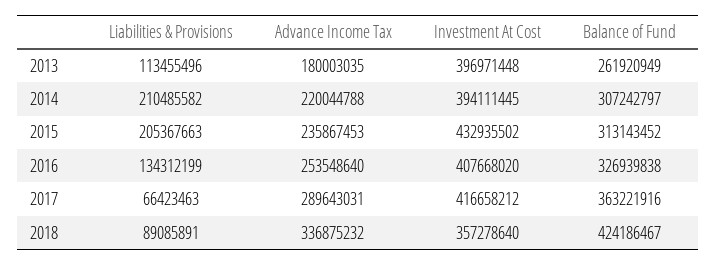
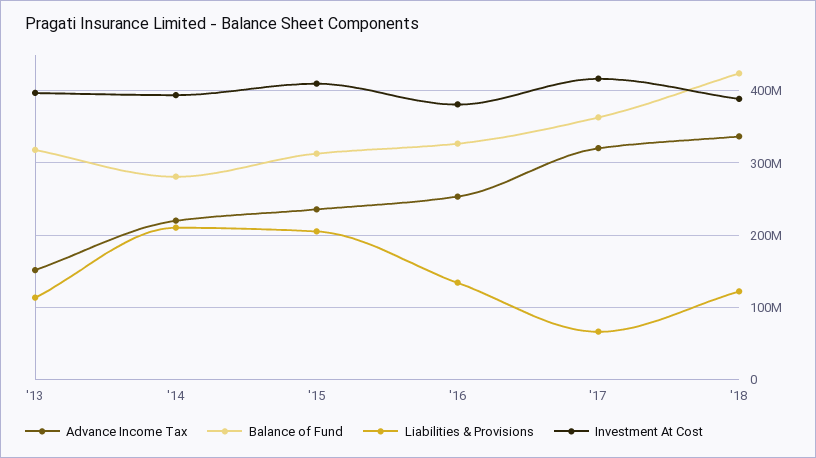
Advance Income Tax, 2013: 180003035 -> 150000000
Balance of Fund, 2013: 261920949 -> 320000000
Balance of Fund, 2014: 307242797 -> 280000000
Investment At Cost, 2015: 432935502 -> 410000000
Investment At Cost, 2016: 407668020 -> 380000000
Advance Income Tax, 2017: 289643031 -> 320000000
Liabilities & Provisions, 2018: 89085891 -> 120000000
Investment At Cost, 2018: 357278640 -> 390000000

